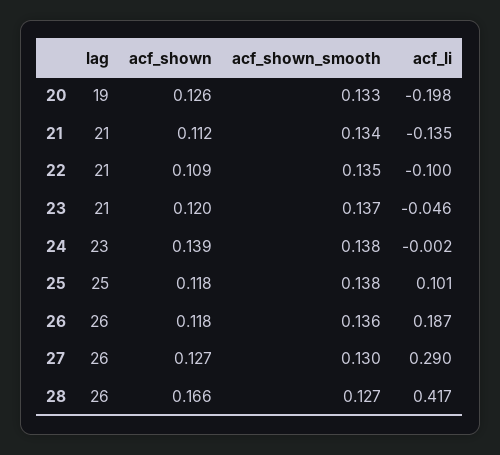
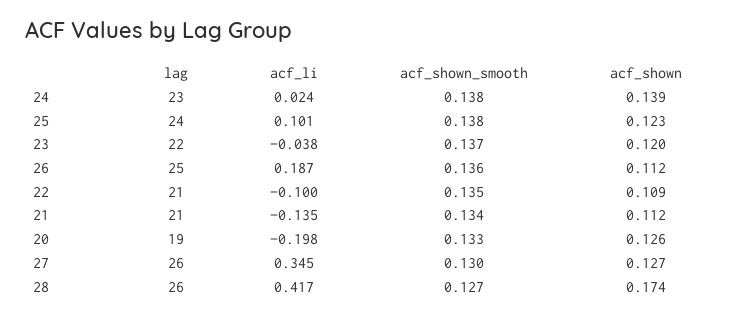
lag, 23: 21 -> 22
acf_li, 23: -0.046 -> -0.038
acf_li, 24: -0.002 -> 0.024
lag, 25: 25 -> 24
acf_shown, 25: 0.118 -> 0.123
lag, 26: 26 -> 25
acf_shown, 26: 0.118 -> 0.112
acf_li, 27: 0.29 -> 0.345
acf_shown, 28: 0.166 -> 0.174

